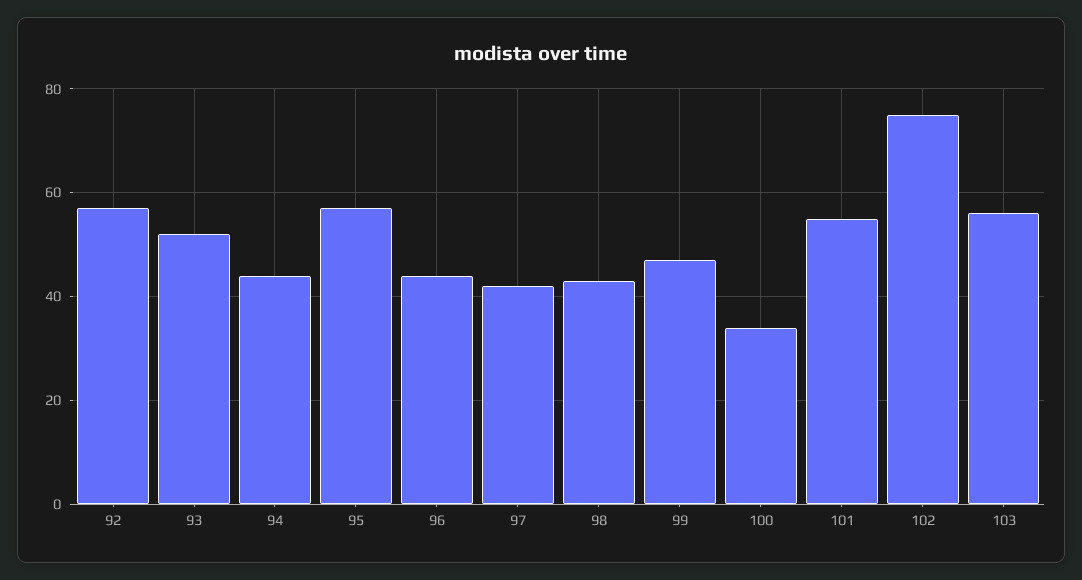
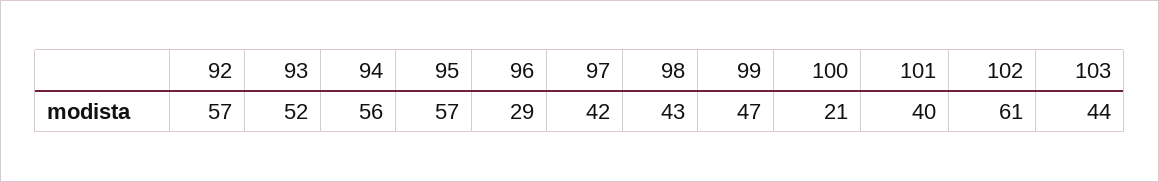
94: 45 -> 56
96: 45 -> 29
100: 35 -> 21
101: 55 -> 40
102: 75 -> 61
103: 55 -> 44

